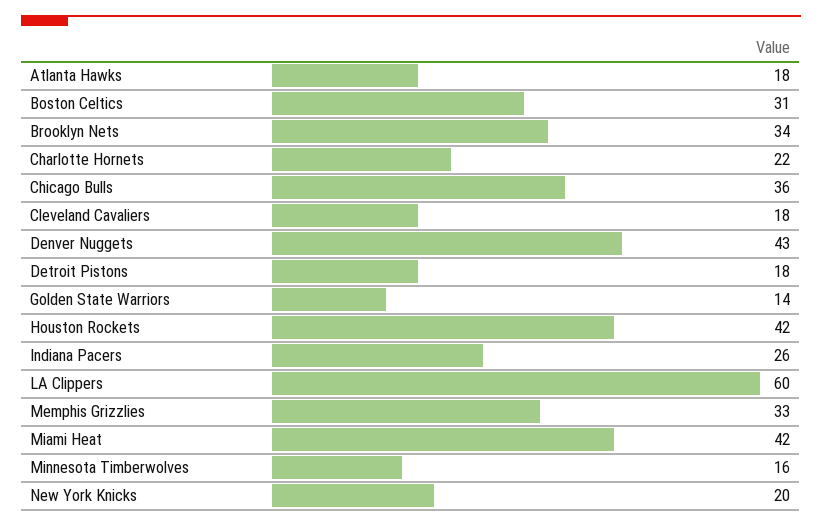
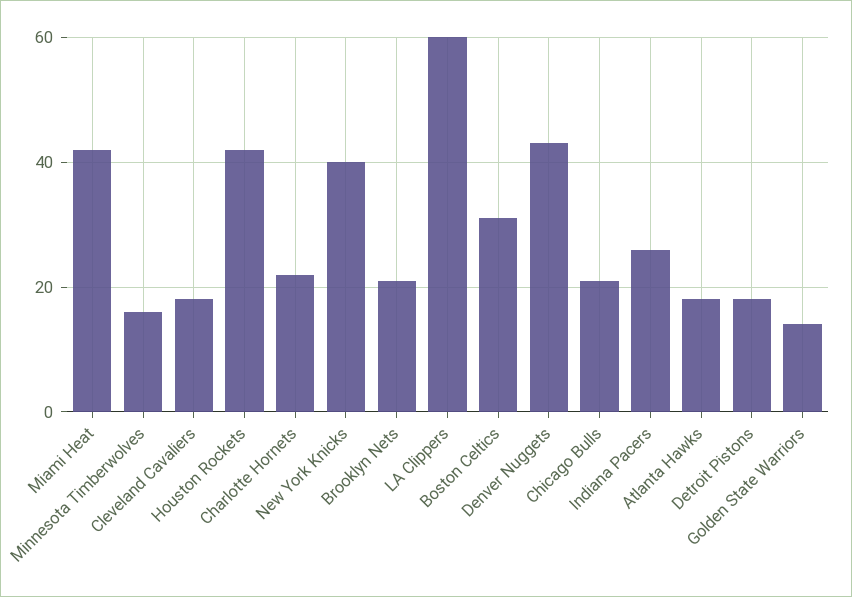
Brooklyn Nets: 34 -> 20
Chicago Bulls: 36 -> 20
Memphis Grizzlies: 33 -> none
New York Knicks: 20 -> 40

